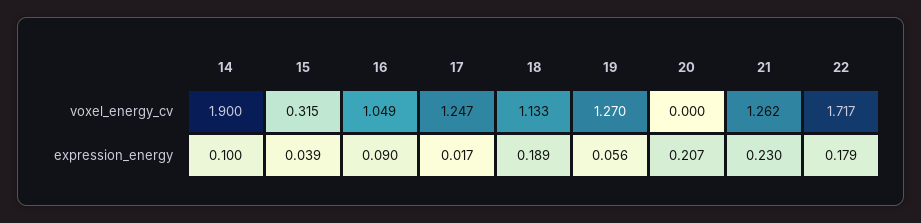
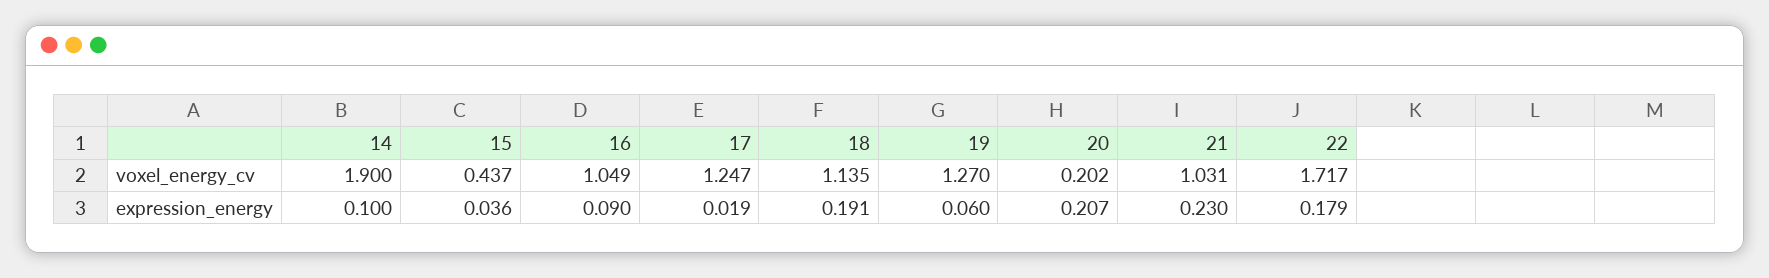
15, voxel_energy_cv: 0.315 -> 0.437
18, voxel_energy_cv: 1.133 -> 1.135
20, voxel_energy_cv: 0 -> 0.202
21, voxel_energy_cv: 1.262 -> 1.031
15, expression_energy: 0.039 -> 0.036
17, expression_energy: 0.017 -> 0.019
18, expression_energy: 0.189 -> 0.191
19, expression_energy: 0.056 -> 0.06

